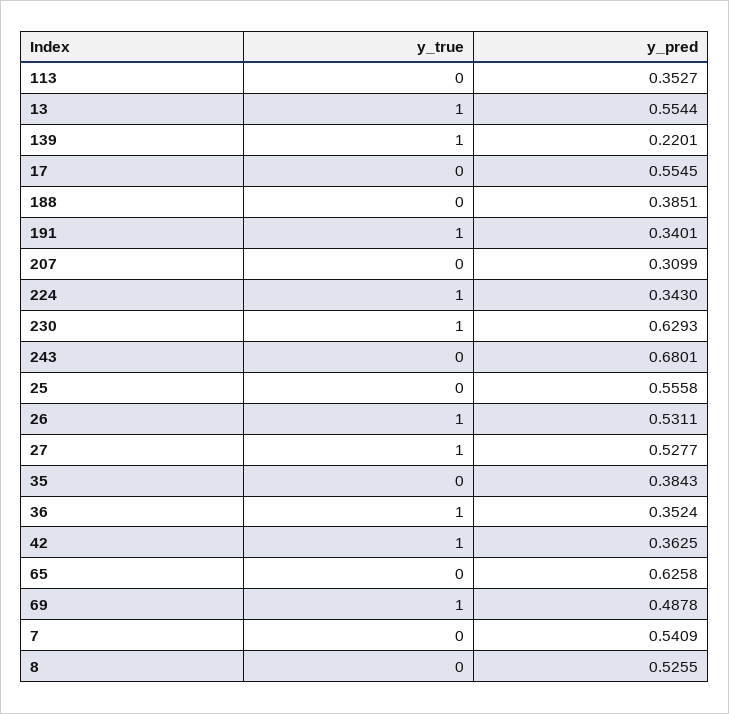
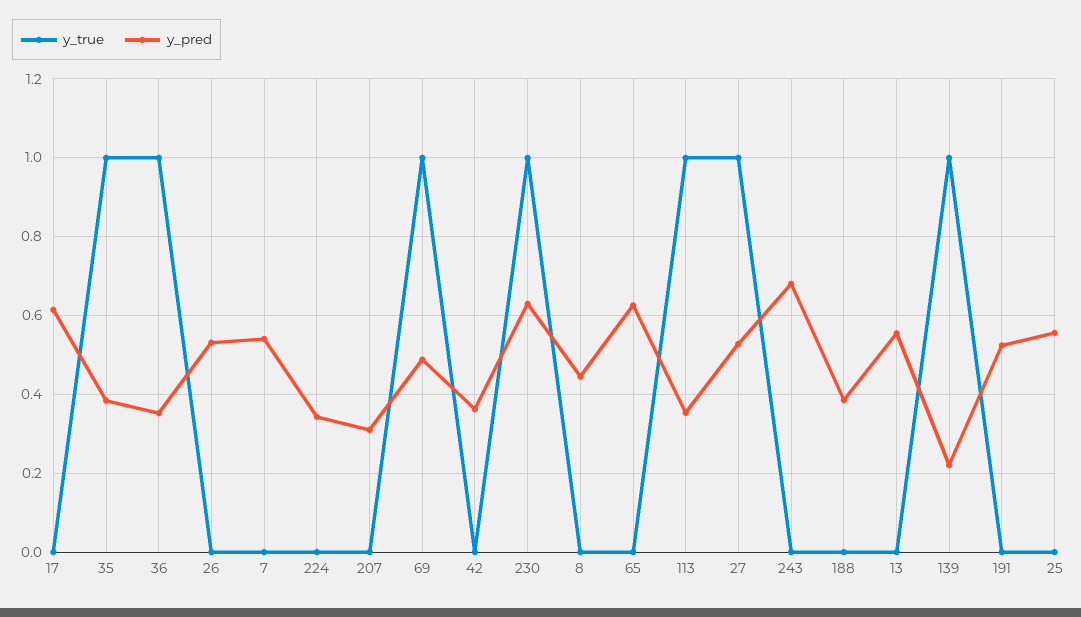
y_true, 113: 0 -> 1
y_true, 13: 1 -> 0
y_pred, 17: 0.5545 -> 0.62
y_true, 191: 1 -> 0
y_pred, 191: 0.3401 -> 0.52
y_true, 224: 1 -> 0
y_true, 26: 1 -> 0
y_true, 35: 0 -> 1
y_true, 42: 1 -> 0
y_pred, 8: 0.5255 -> 0.44

